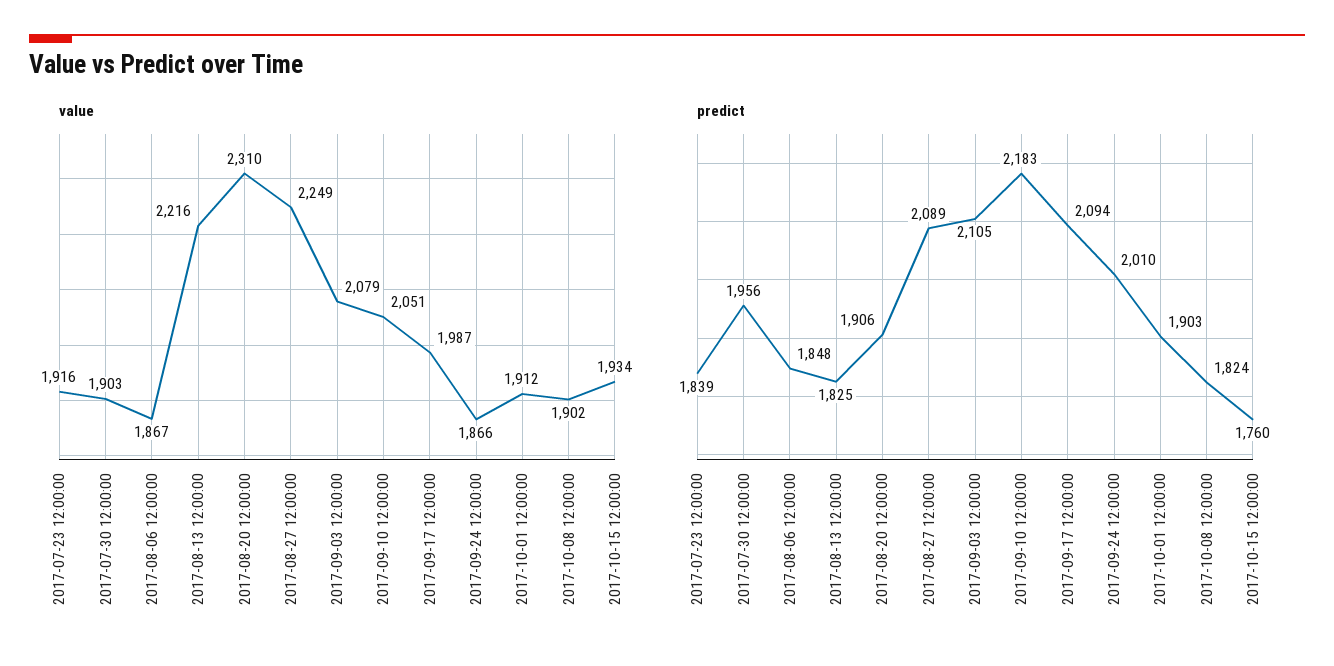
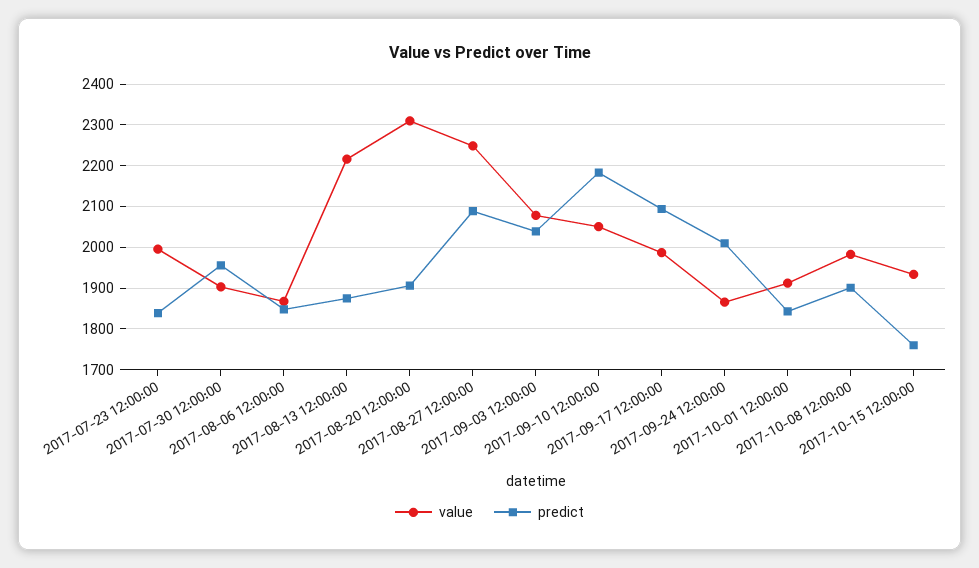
value, 2017-07-23 12:00:00: 1916 -> 2000
value, 2017-10-08 12:00:00: 1902 -> 1980
predict, 2017-08-13 12:00:00: 1825 -> 1880
predict, 2017-09-03 12:00:00: 2105 -> 2040
predict, 2017-10-01 12:00:00: 1903 -> 1840
predict, 2017-10-08 12:00:00: 1824 -> 1900

